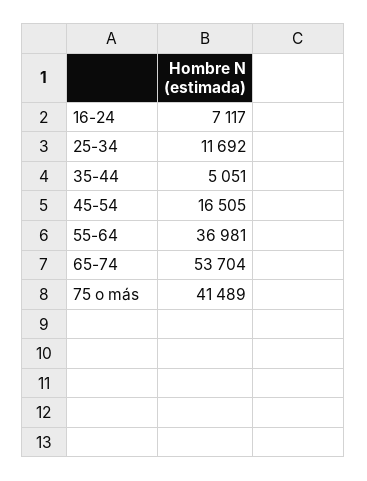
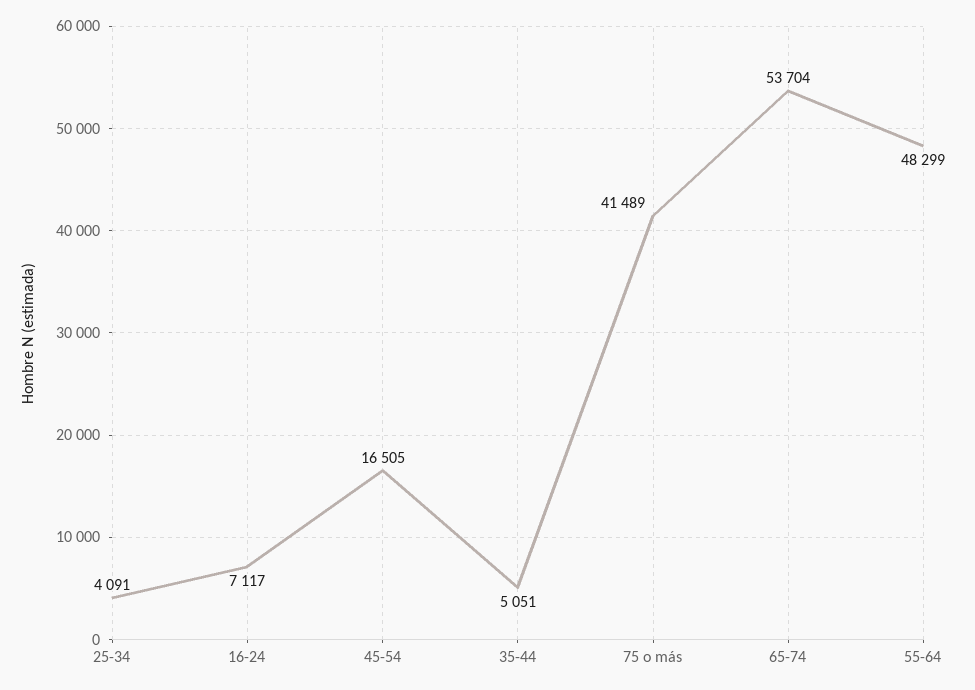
25-34: 11692 -> 4091
55-64: 36981 -> 48299

